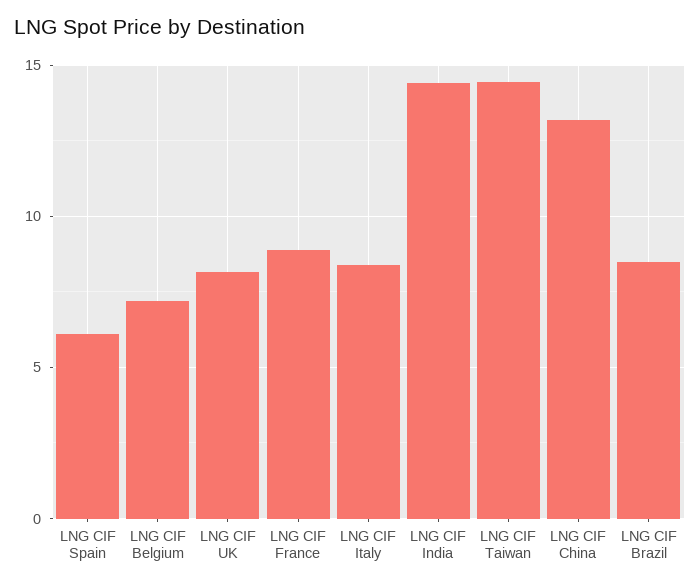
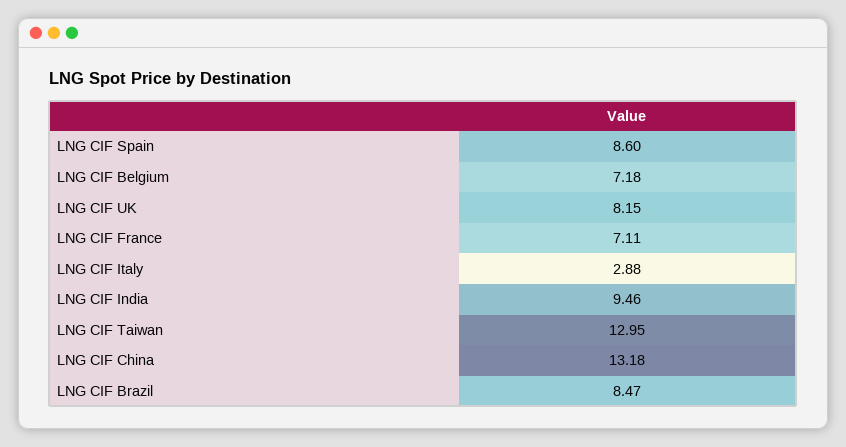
LNG CIF Spain: 6 -> 8.6
LNG CIF France: 9 -> 7.11
LNG CIF Italy: 8.5 -> 2.88
LNG CIF India: 14.5 -> 9.46
LNG CIF Taiwan: 14.5 -> 12.95

